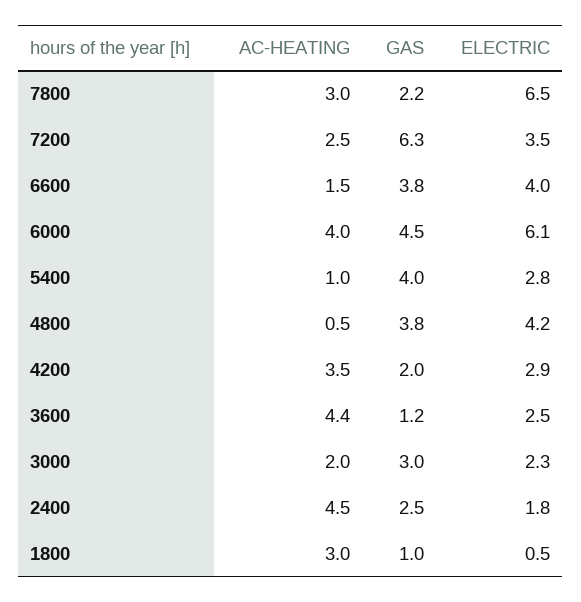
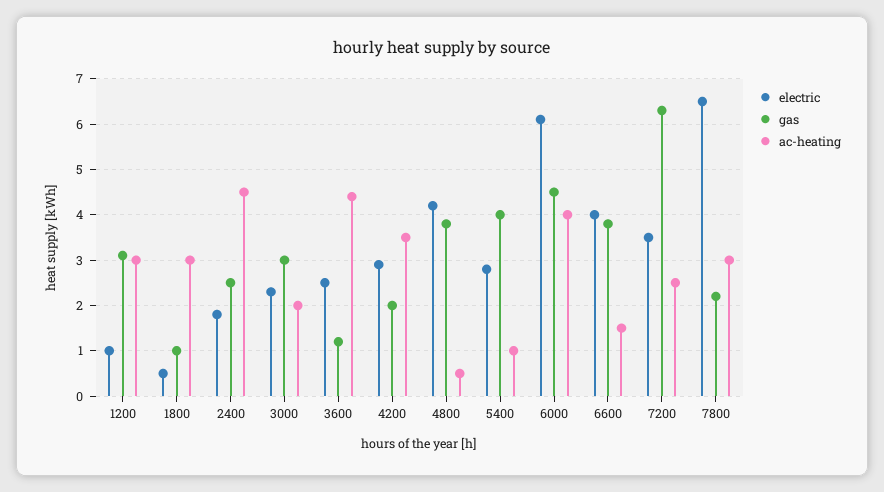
ELECTRIC, 1200: none -> 1
GAS, 1200: none -> 3
AC-HEATING, 1200: none -> 3

